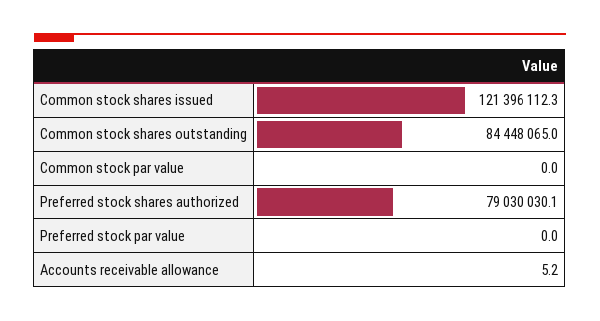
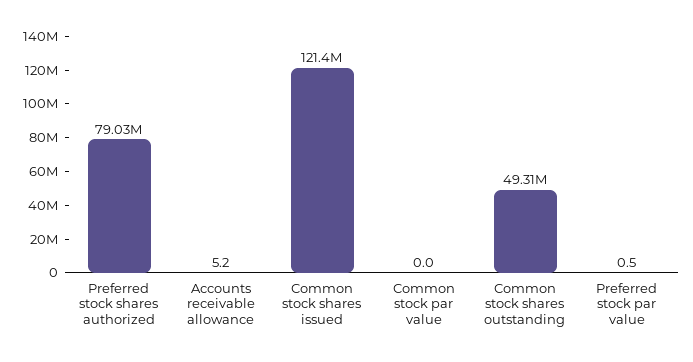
Common stock shares outstanding: 84448065 -> 49310000
Preferred stock par value: 0 -> 0.5

